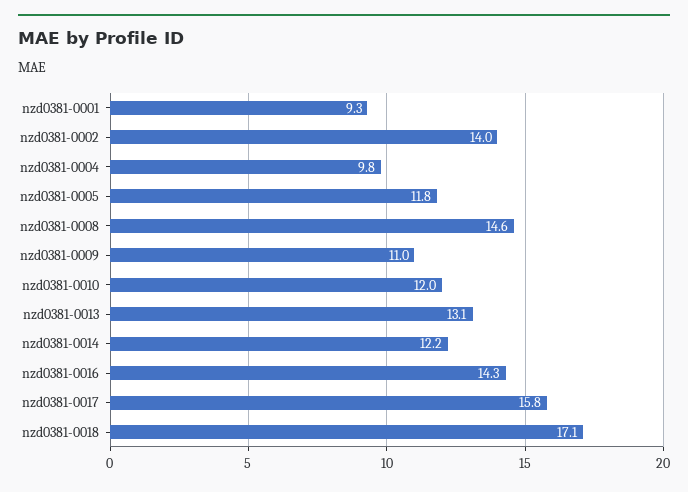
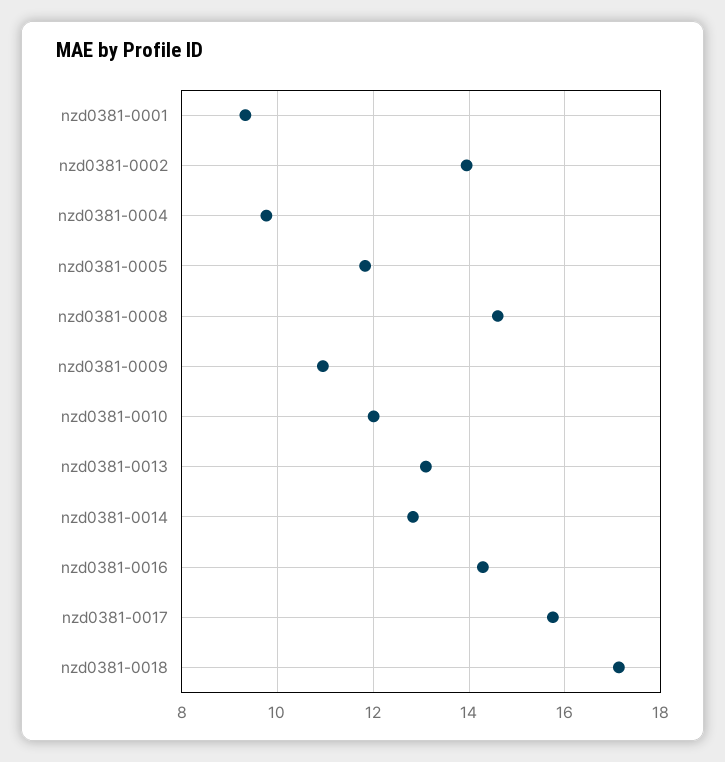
nzd0381-0014: 12.2 -> 12.8

